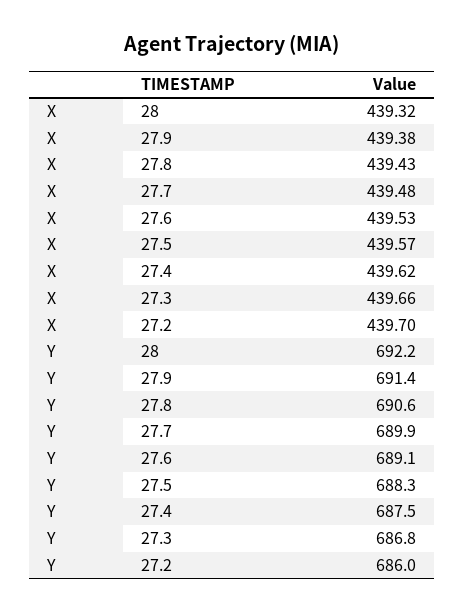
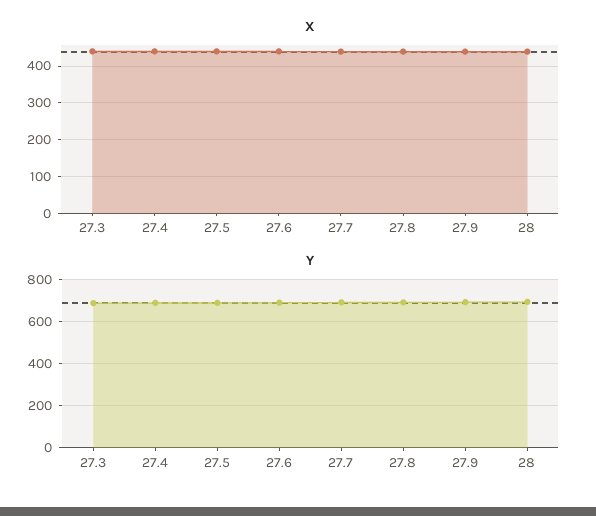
X, 27.2: 439.7 -> none
Y, 27.2: 686 -> none

